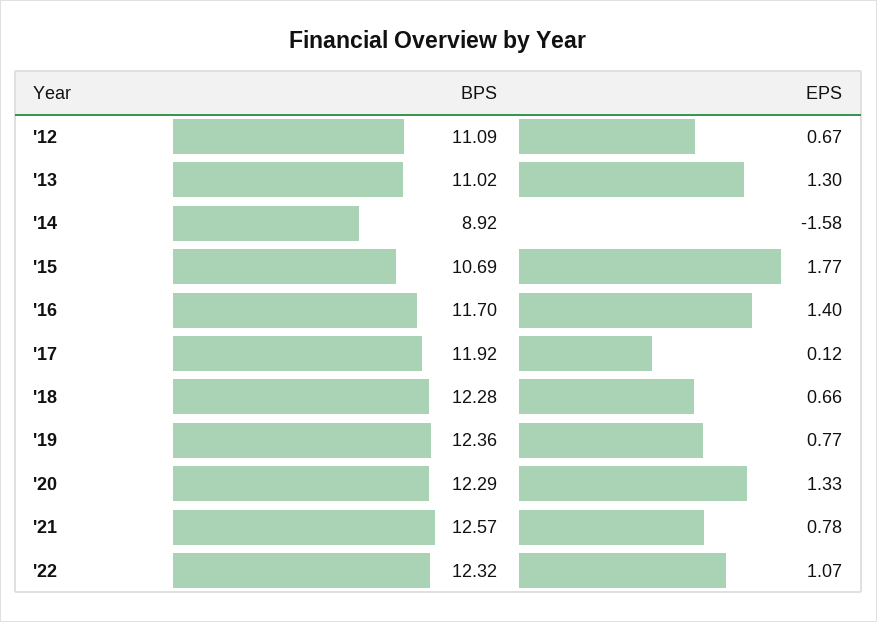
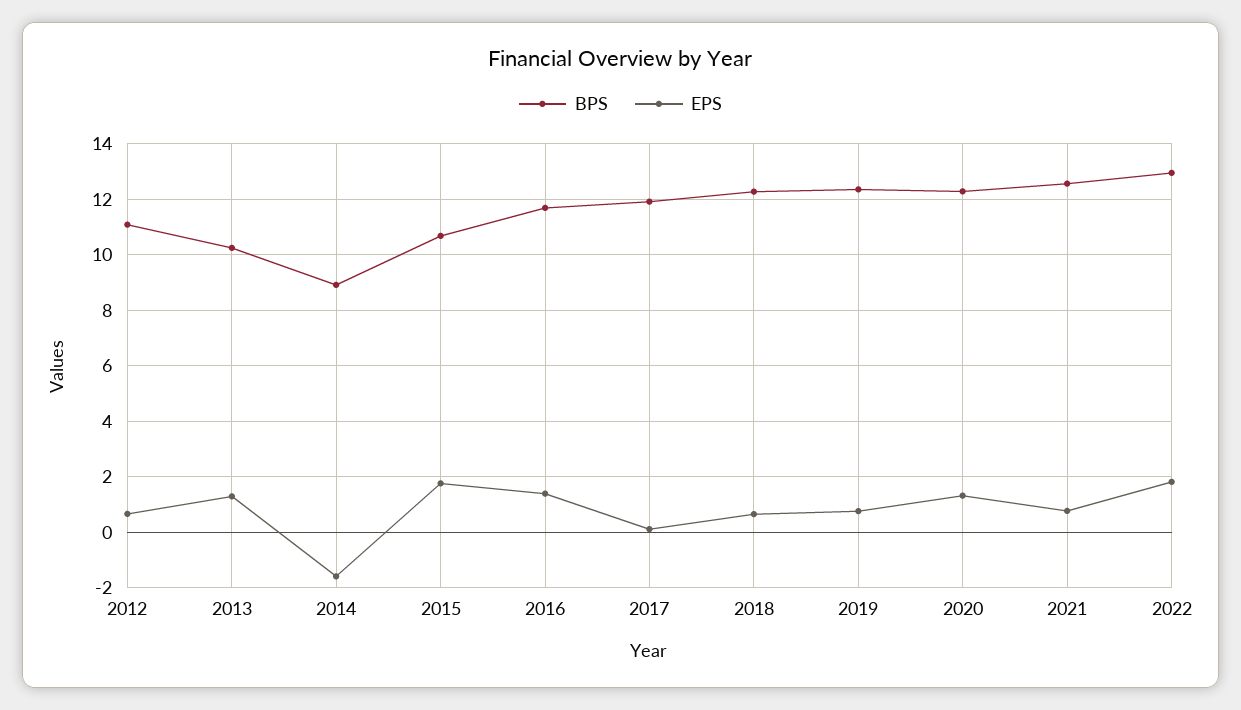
BPS, '13: 11.02 -> 10.25
BPS, '22: 12.32 -> 13
EPS, '22: 1.07 -> 1.75

